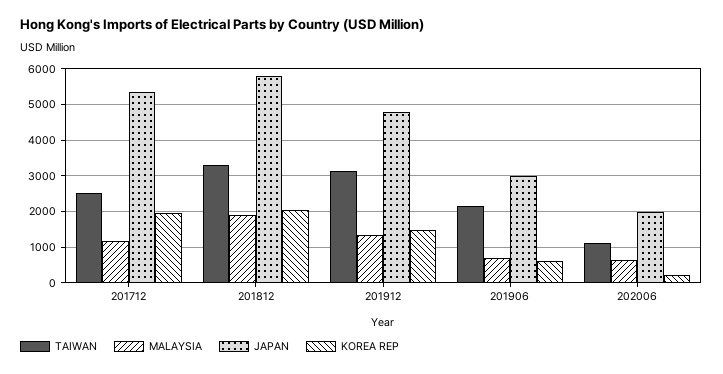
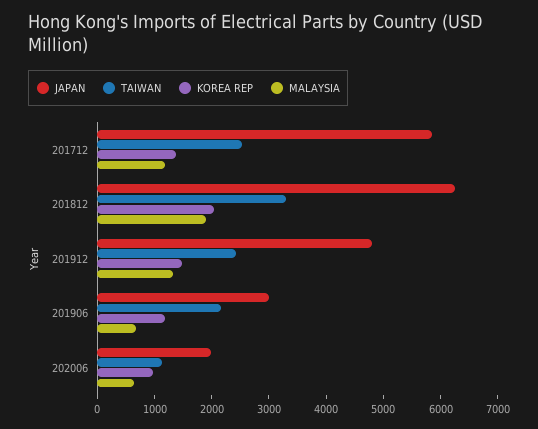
JAPAN, 201712: 5400 -> 5800
KOREA REP, 201712: 2000 -> 1400
JAPAN, 201812: 5800 -> 6200
TAIWAN, 201912: 3200 -> 2400
KOREA REP, 201906: 600 -> 1200
KOREA REP, 202006: 200 -> 1000

